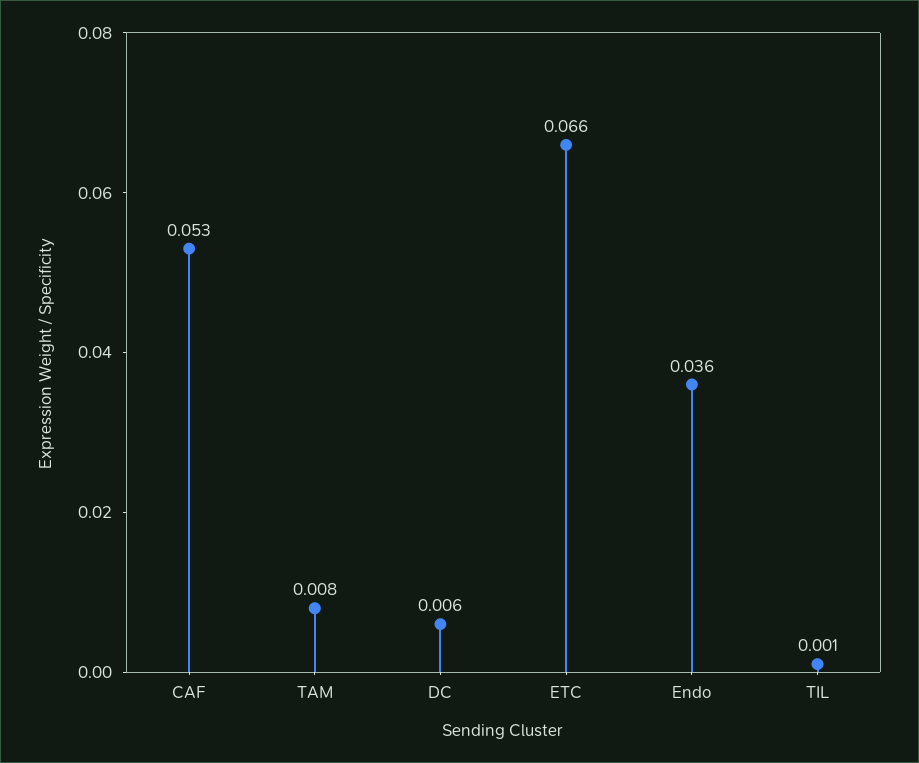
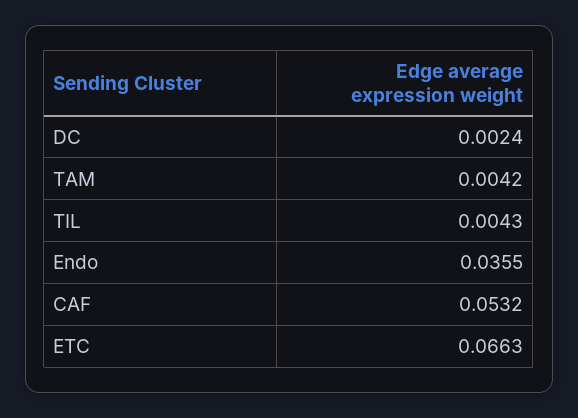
TAM: 0.008 -> 0.0042
DC: 0.006 -> 0.0024
TIL: 0.001 -> 0.0043

